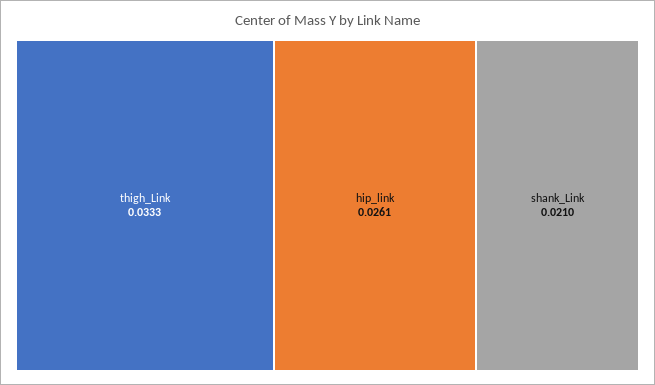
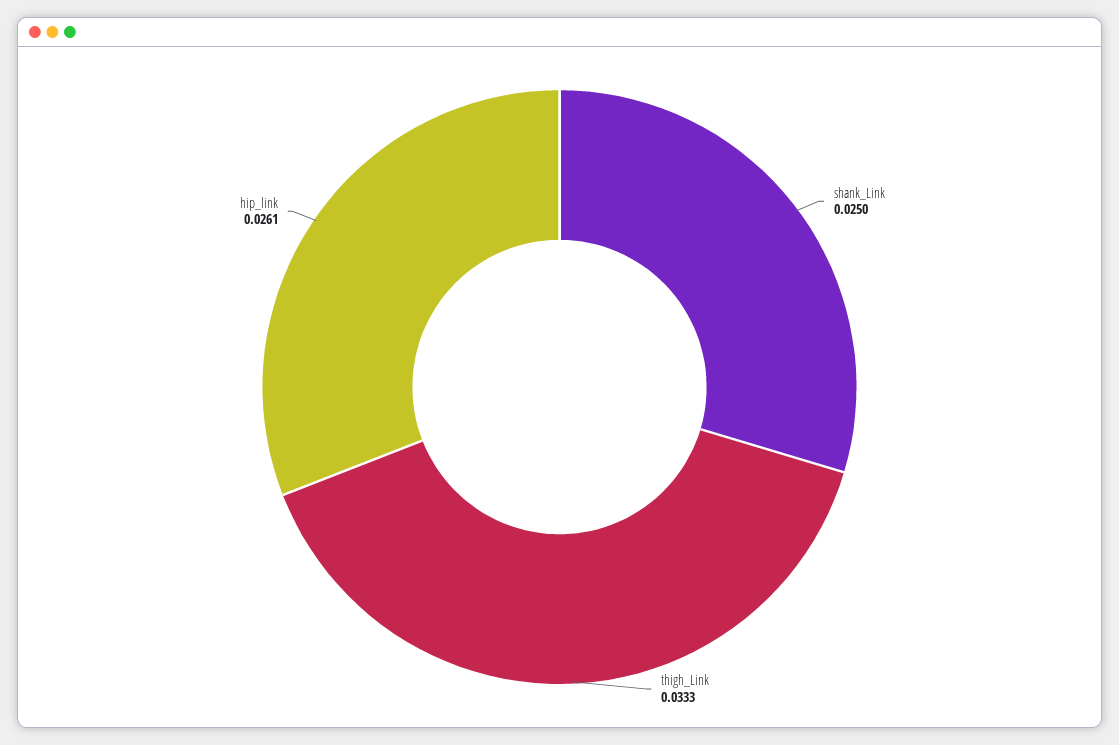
shank_Link: 0.021 -> 0.025

